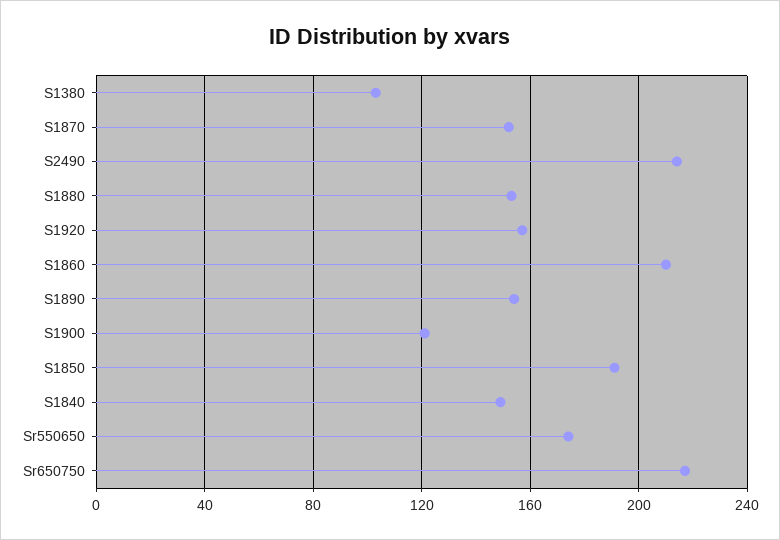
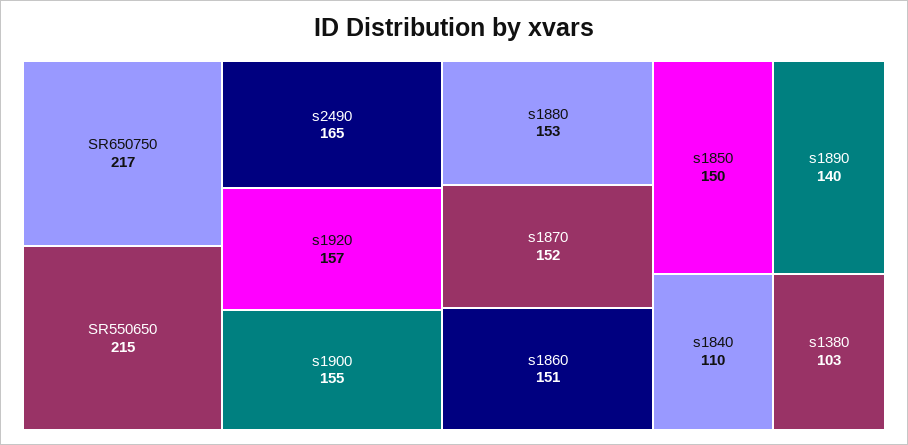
S2490: 215 -> 165
S1860: 210 -> 151
S1890: 155 -> 140
S1900: 120 -> 155
S1850: 190 -> 150
S1840: 150 -> 110
Sr550650: 175 -> 215

